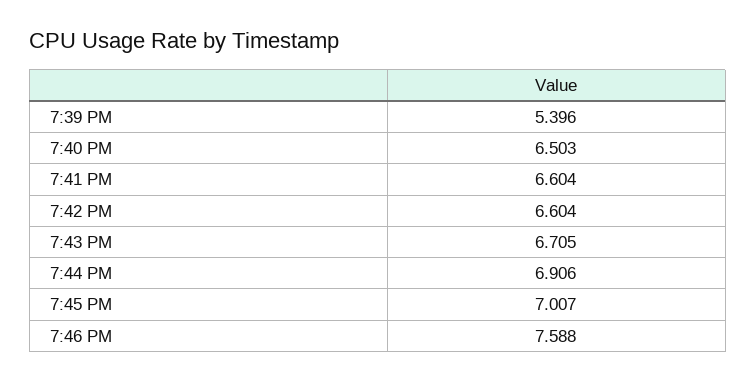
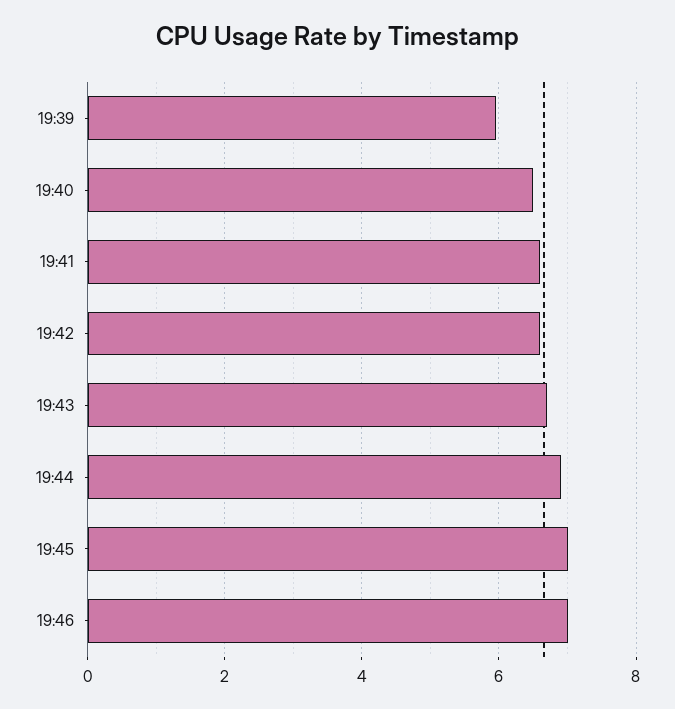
7:39 PM: 5.396 -> 6
7:46 PM: 7.588 -> 7

